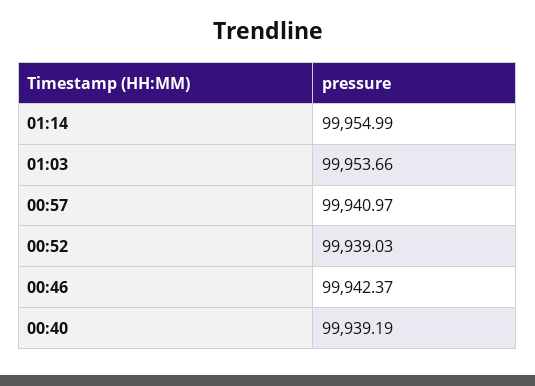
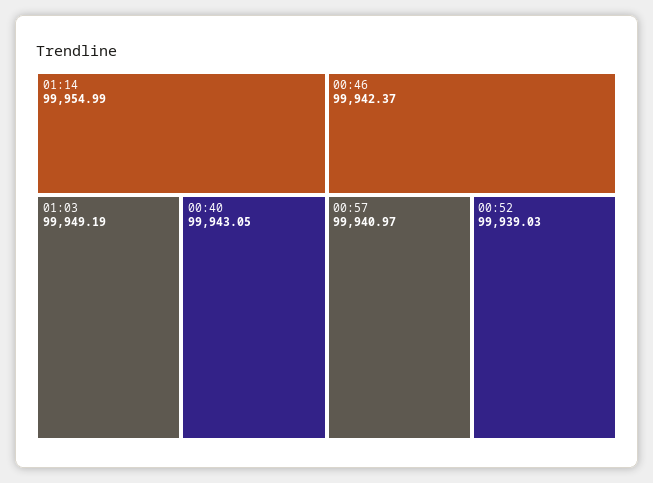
01:03: 99953.66 -> 99949.19
00:40: 99939.19 -> 99943.05

